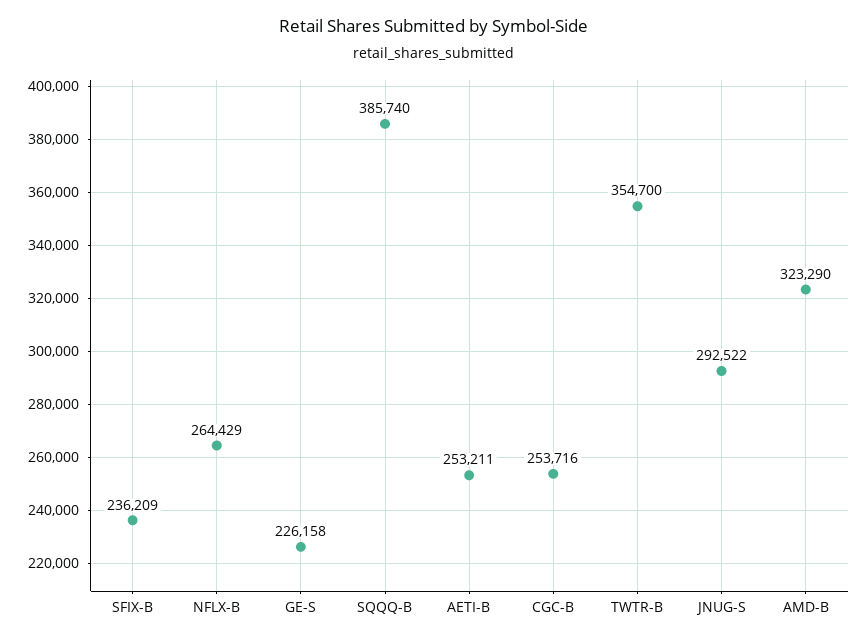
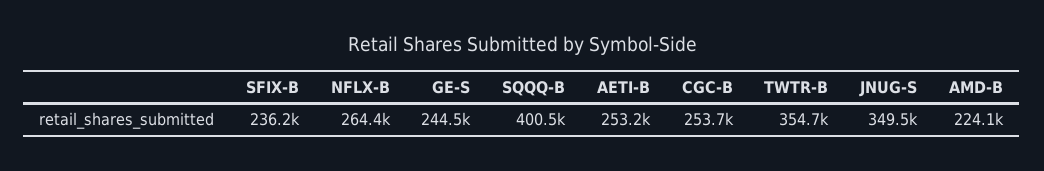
GE-S: 226158 -> 244500
SQQQ-B: 385740 -> 400500
JNUG-S: 292522 -> 349500
AMD-B: 323290 -> 224100

